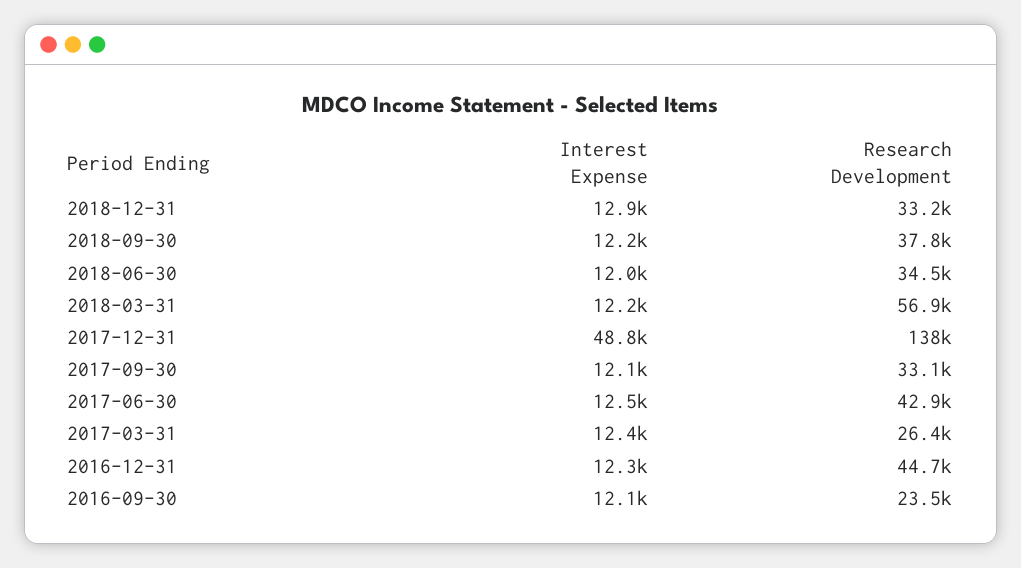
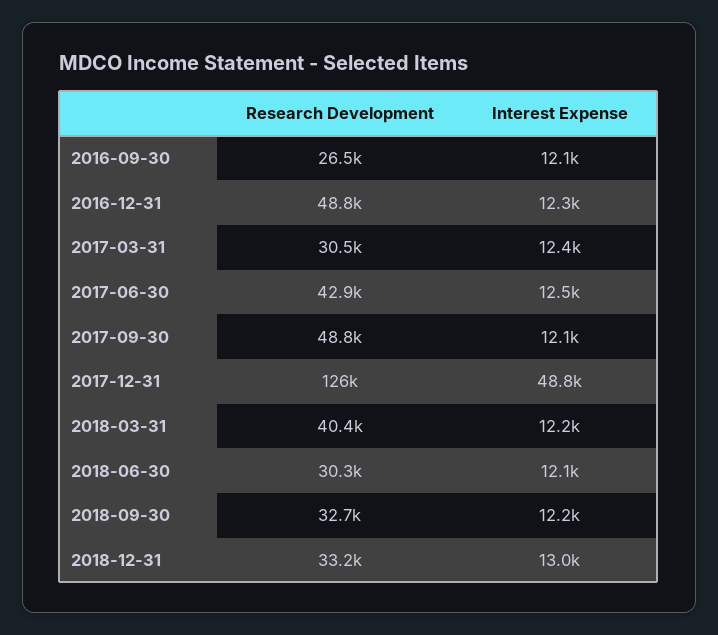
Interest Expense, 2018-12-31: 12900 -> 13000
Research Development, 2018-09-30: 37800 -> 32700
Interest Expense, 2018-06-30: 12000 -> 12100
Research Development, 2018-06-30: 34500 -> 30300
Research Development, 2018-03-31: 56900 -> 40400
Research Development, 2017-12-31: 138000 -> 126000
Research Development, 2017-09-30: 33100 -> 48800
Research Development, 2017-03-31: 26400 -> 30500
Research Development, 2016-12-31: 44700 -> 48800
Research Development, 2016-09-30: 23500 -> 26500

